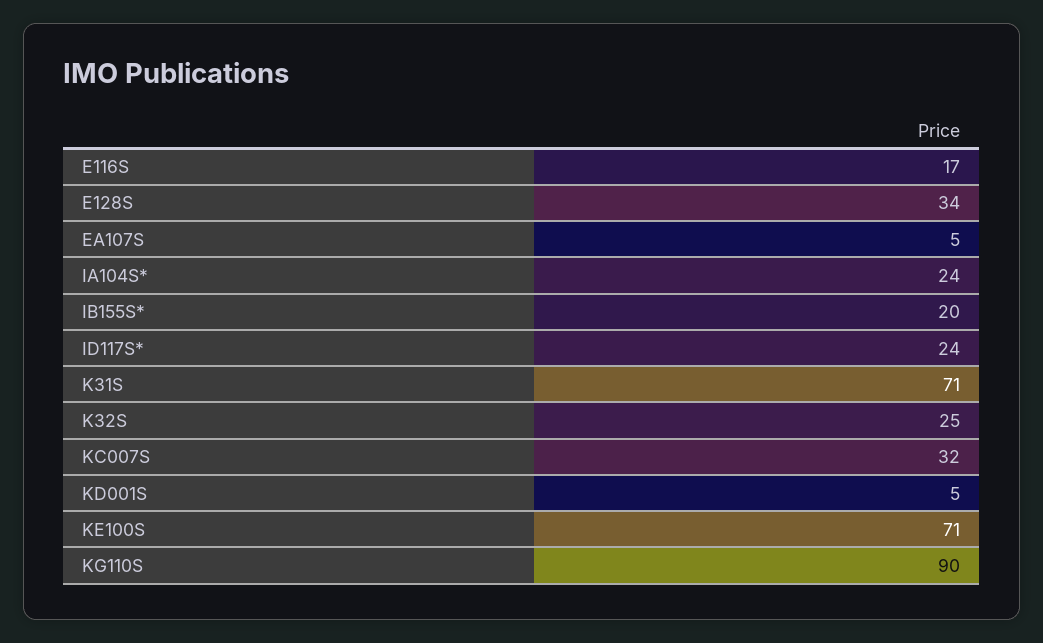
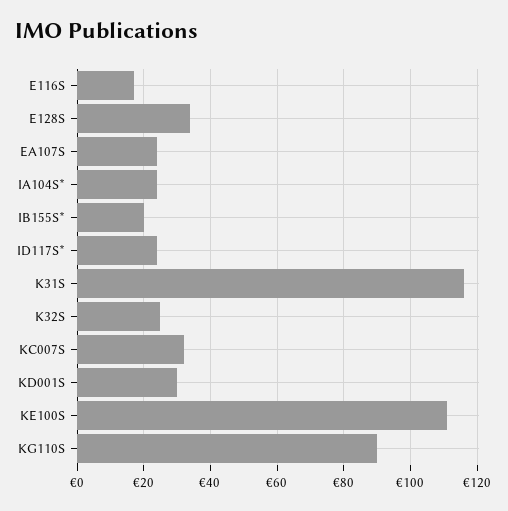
EA107S: 5 -> 25
K31S: 71 -> 115
KD001S: 5 -> 30
KE100S: 71 -> 110

